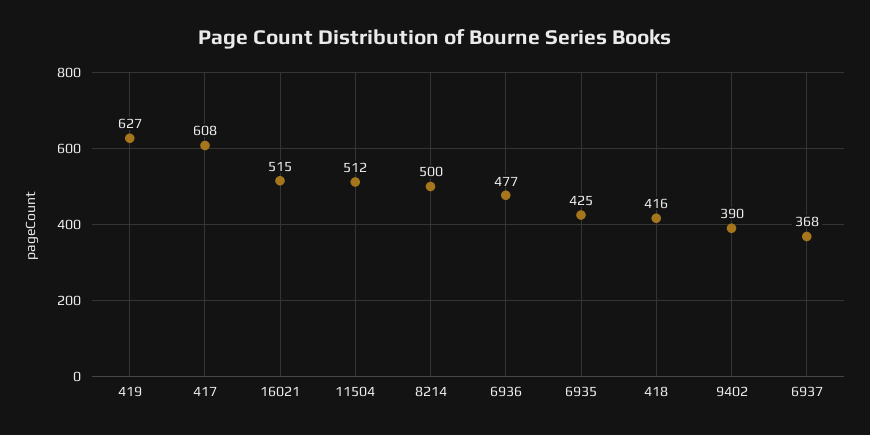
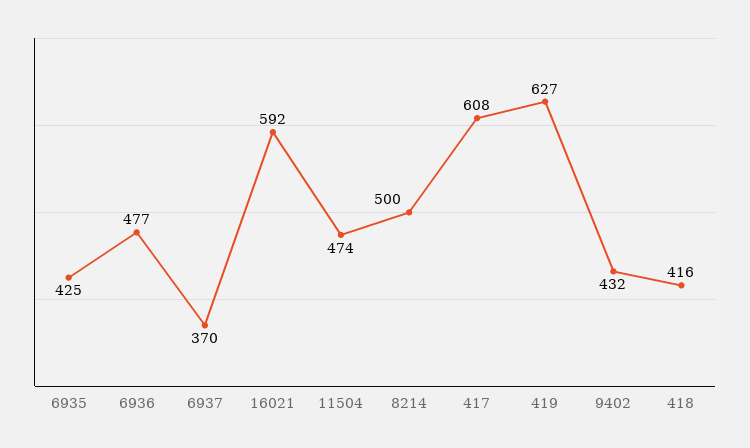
16021: 515 -> 592
11504: 512 -> 474
9402: 390 -> 432
6937: 368 -> 370

